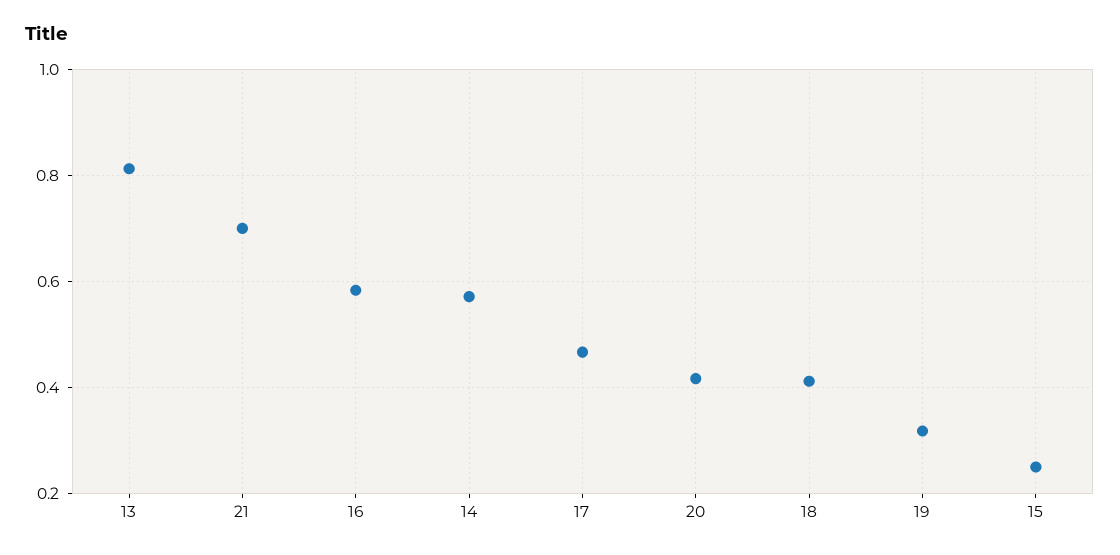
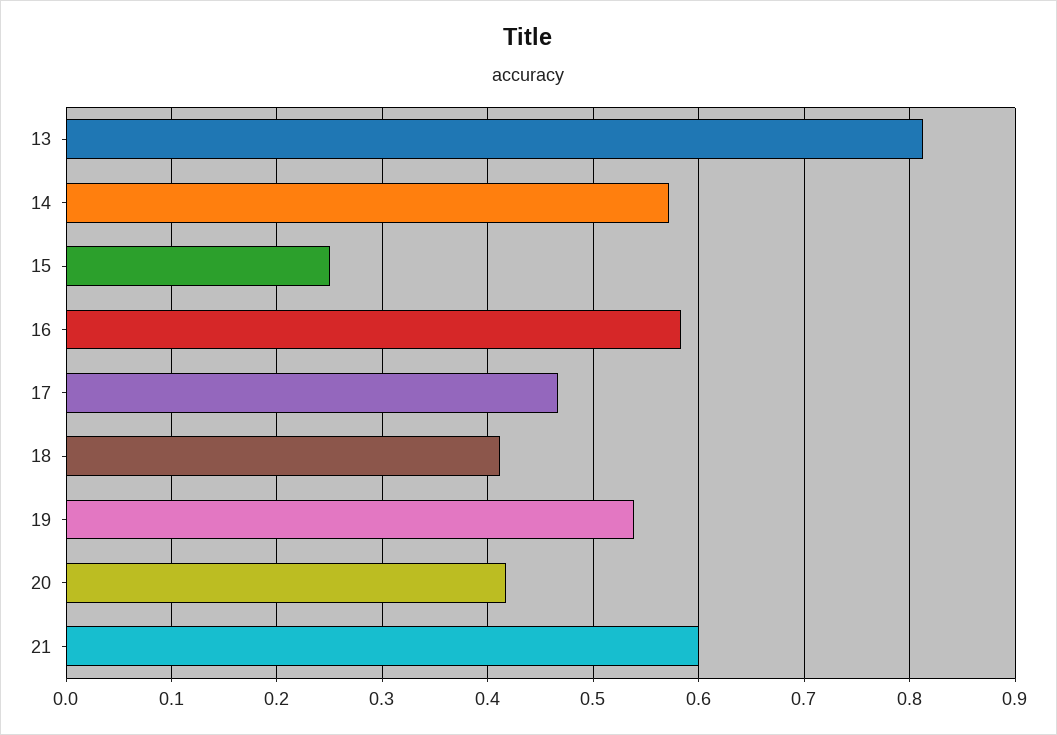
21: 0.7 -> 0.6
19: 0.32 -> 0.54

